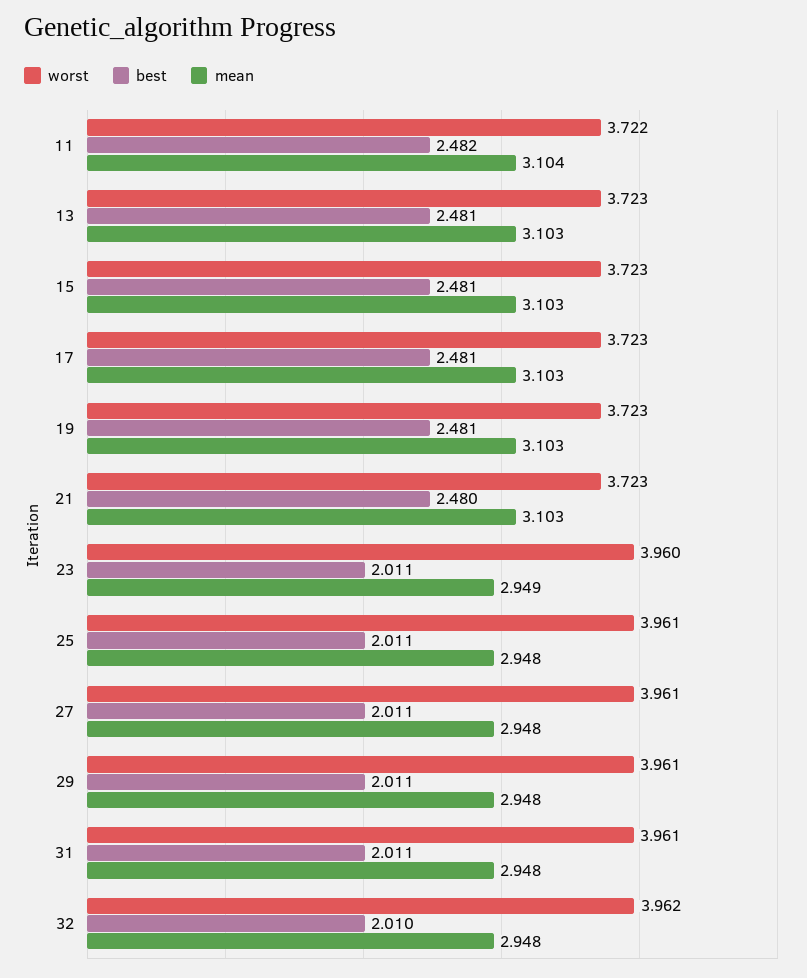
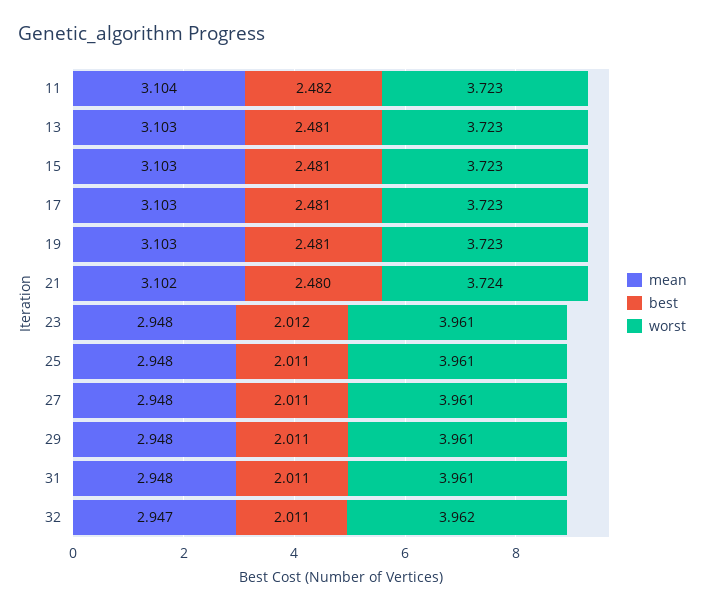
worst, 11: 3.722 -> 3.723
worst, 21: 3.723 -> 3.724
mean, 21: 3.103 -> 3.102
worst, 23: 3.96 -> 3.961
best, 23: 2.011 -> 2.012
mean, 23: 2.949 -> 2.948
best, 32: 2.01 -> 2.011
mean, 32: 2.948 -> 2.947

